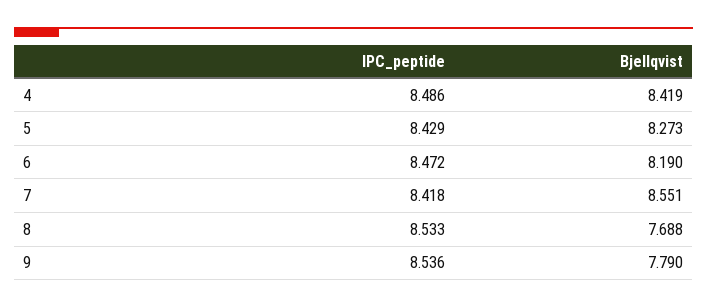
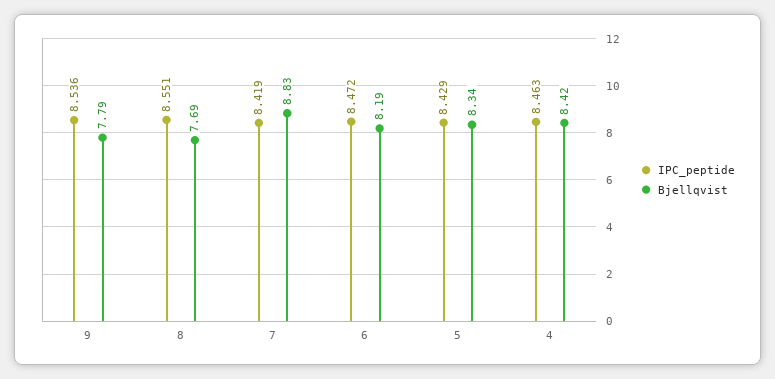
IPC_peptide, 4: 8.486 -> 8.463
Bjellqvist, 5: 8.273 -> 8.34
IPC_peptide, 7: 8.418 -> 8.419
Bjellqvist, 7: 8.551 -> 8.83
IPC_peptide, 8: 8.533 -> 8.551

